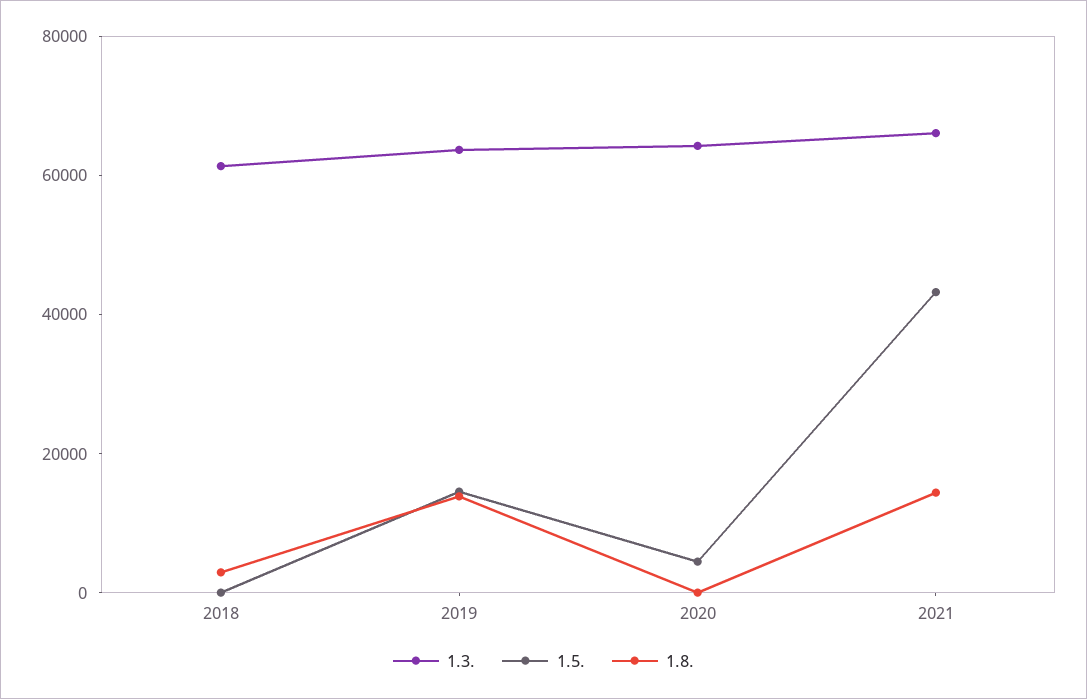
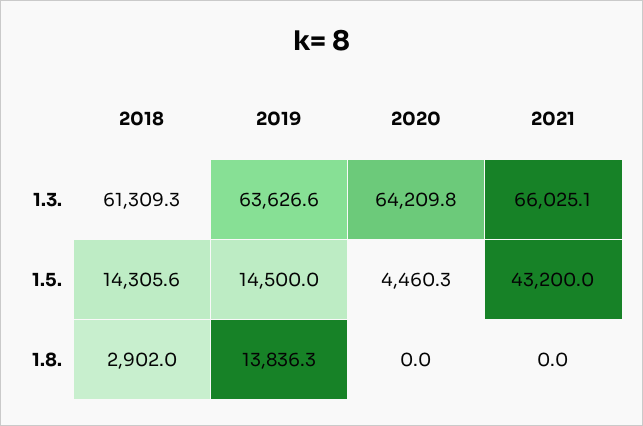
1.5., 2018: 0 -> 14305.6
1.8., 2021: 15000 -> 0

